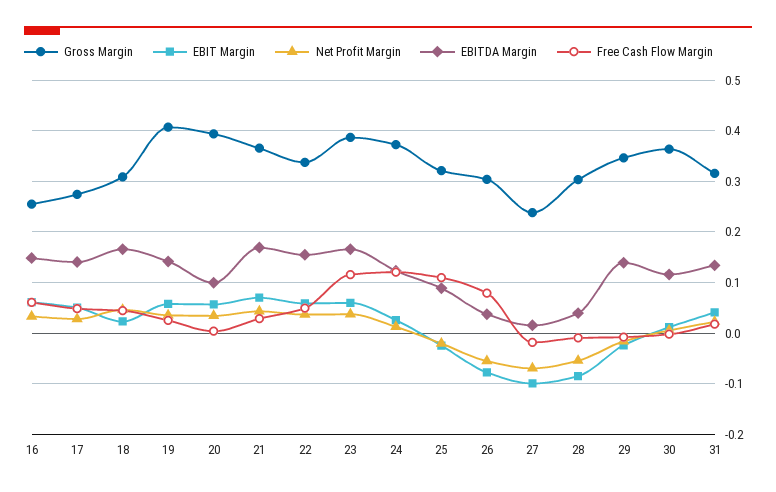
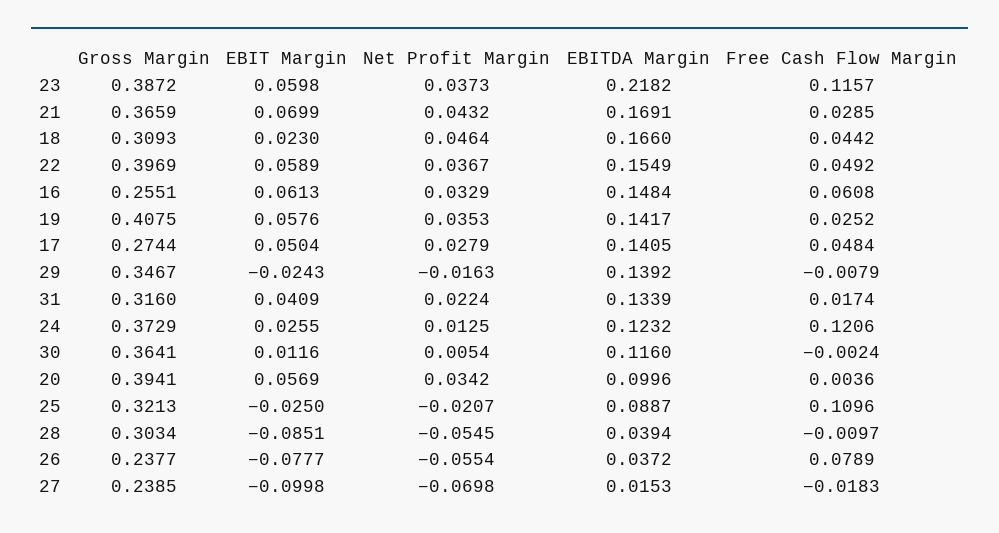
Gross Margin, 22: 0.34 -> 0.3969
EBITDA Margin, 23: 0.16 -> 0.2182
Gross Margin, 26: 0.3 -> 0.2377

